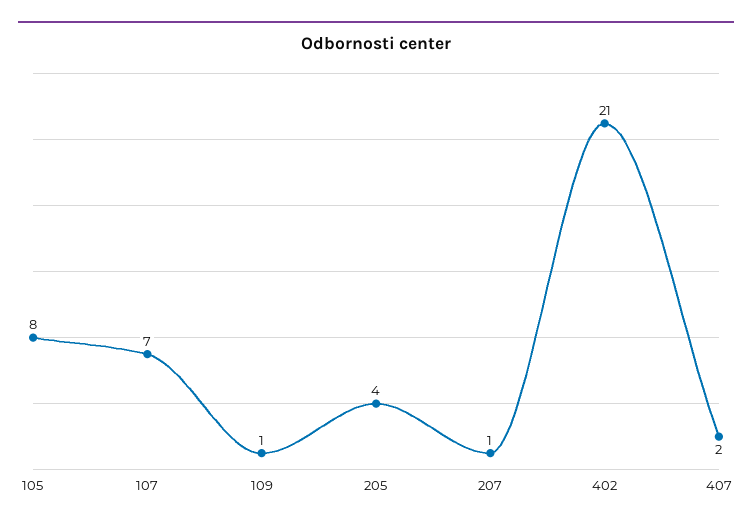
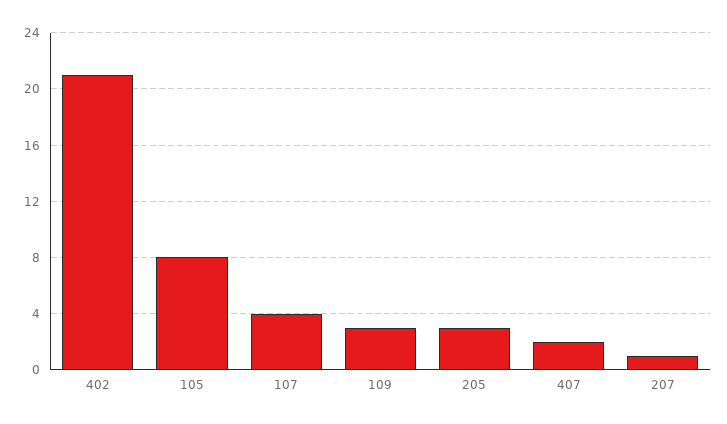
107: 7 -> 4
109: 1 -> 3
205: 4 -> 3

